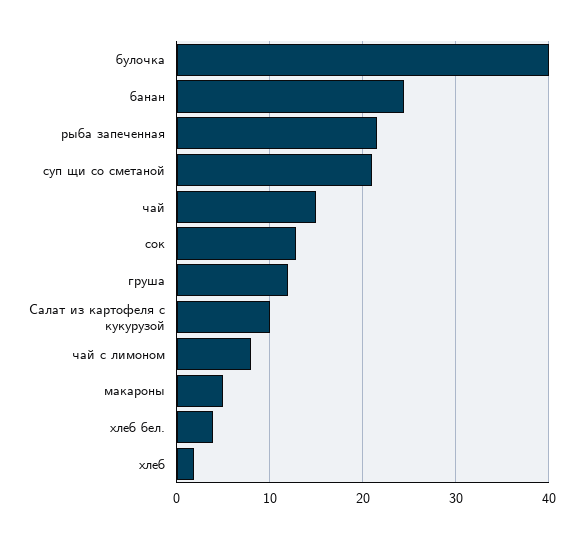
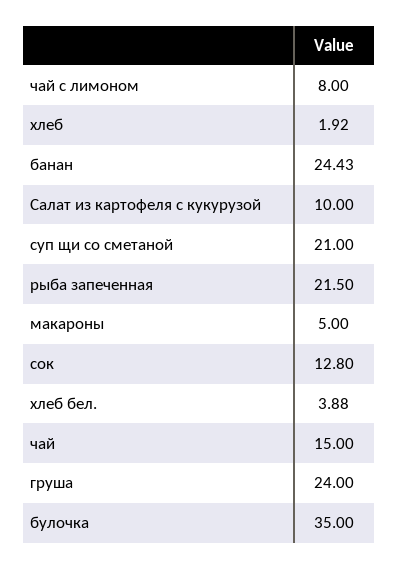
булочка: 40 -> 35
груша: 12 -> 24

